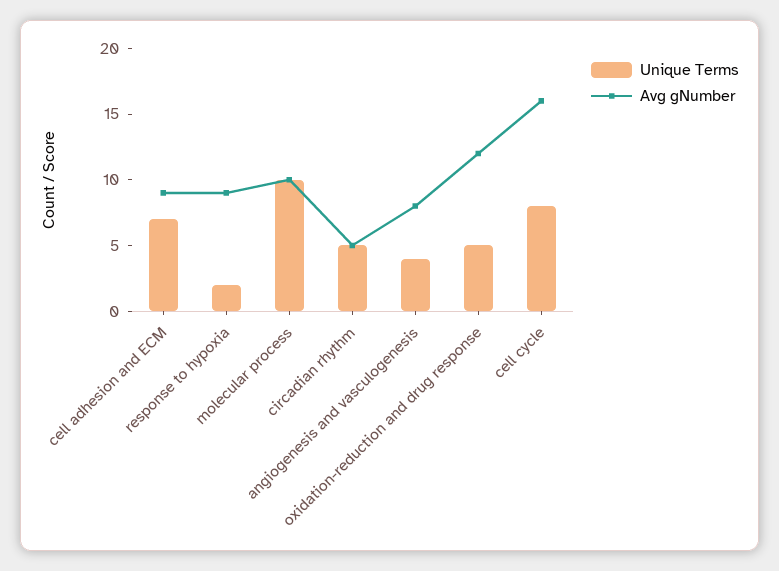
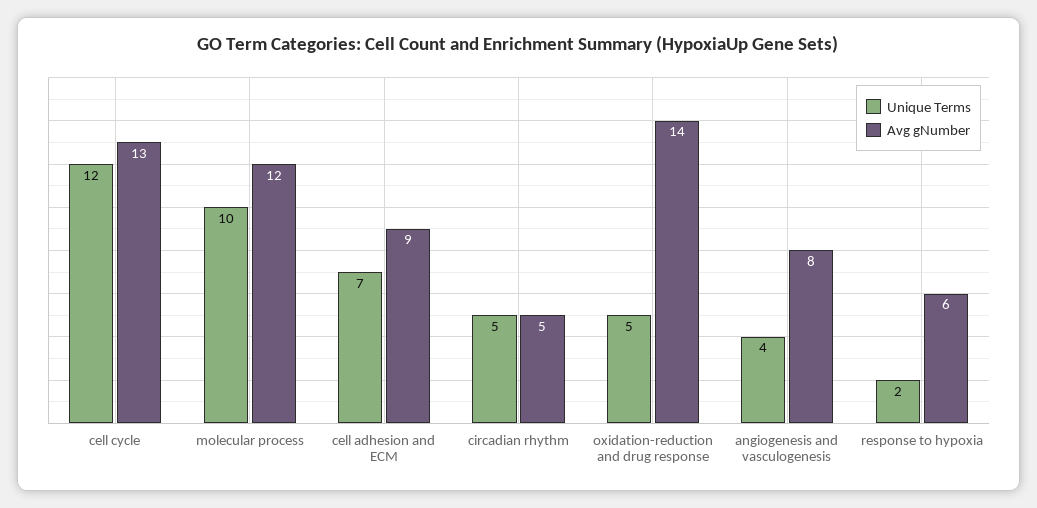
Avg gNumber, response to hypoxia: 9 -> 6
Avg gNumber, molecular process: 10 -> 12
Avg gNumber, oxidation-reduction and drug response: 12 -> 14
Unique Terms, cell cycle: 8 -> 12
Avg gNumber, cell cycle: 16 -> 13

